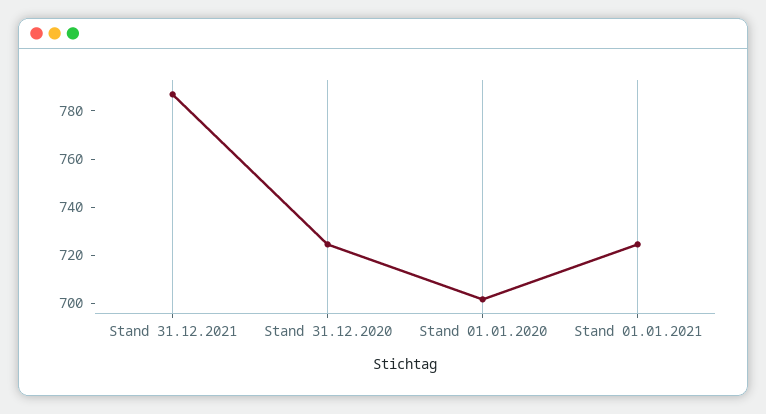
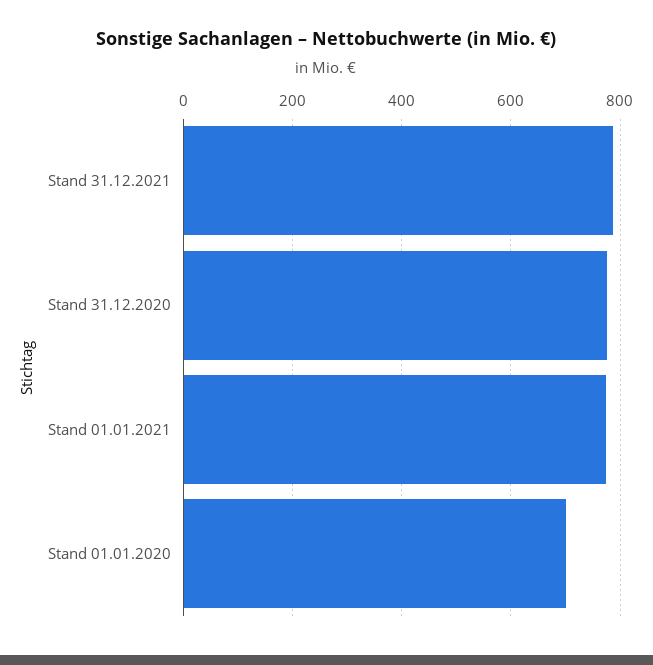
Stand 31.12.2020: 725 -> 780
Stand 01.01.2021: 725 -> 780

